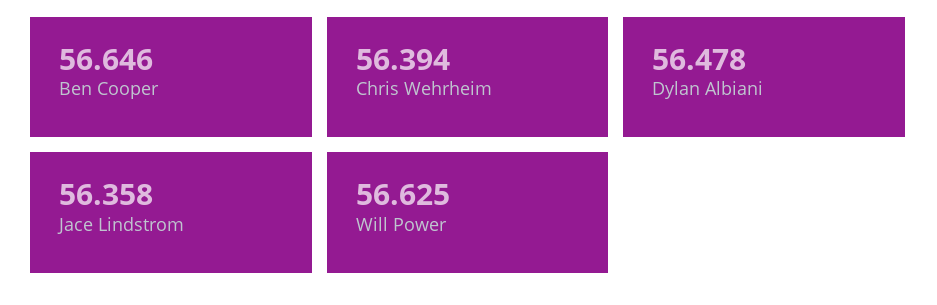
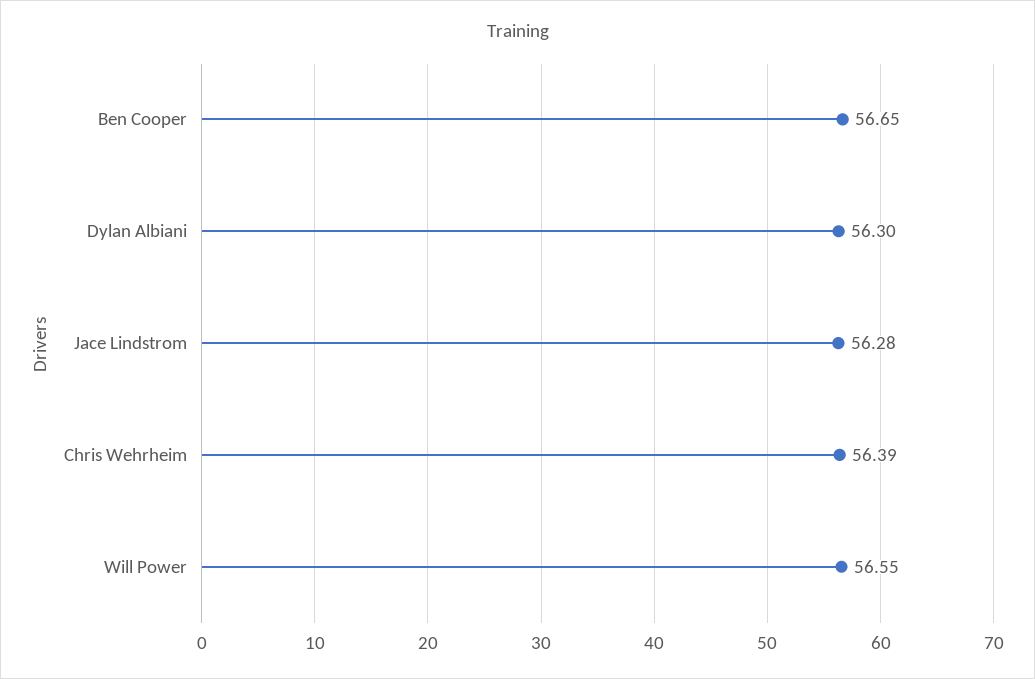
Dylan Albiani: 56.478 -> 56.3
Jace Lindstrom: 56.358 -> 56.28
Will Power: 56.625 -> 56.55

